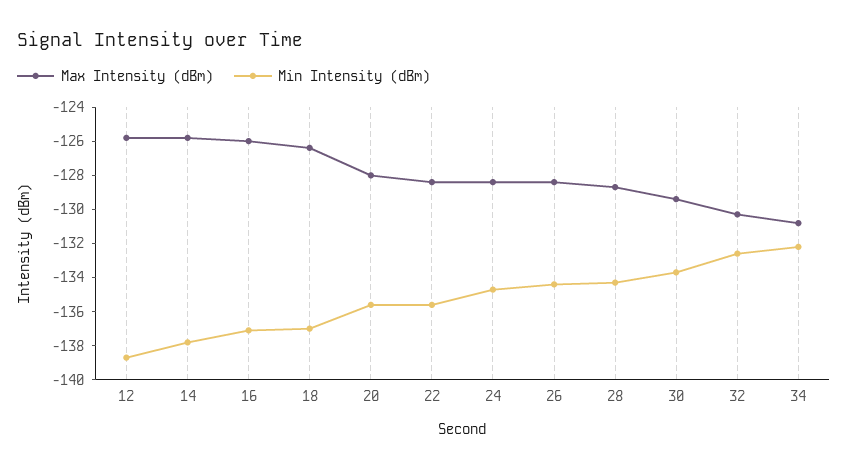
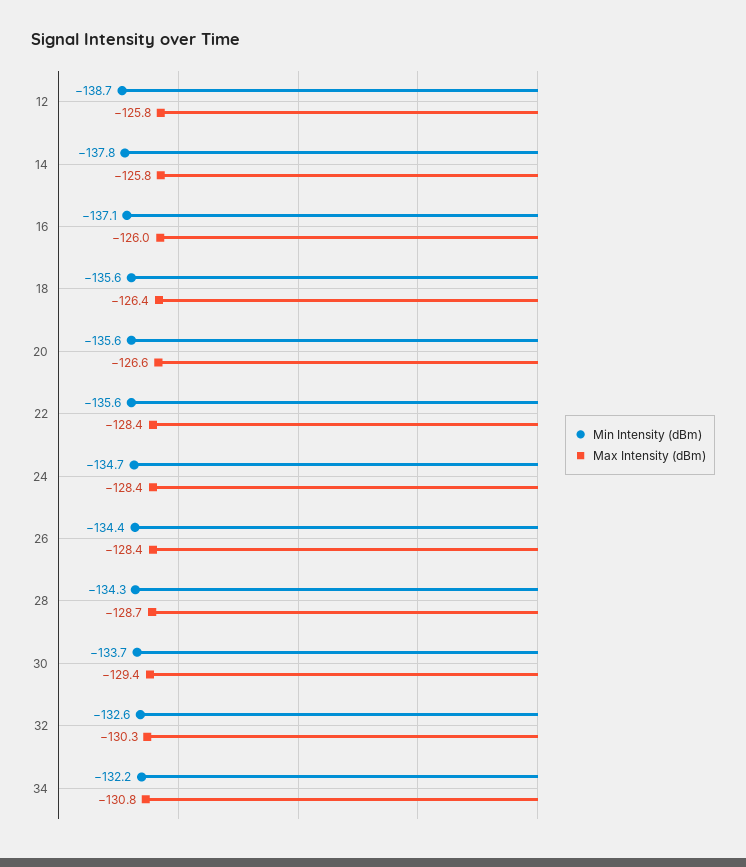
Min Intensity (dBm), 18: -137 -> -135.6
Max Intensity (dBm), 20: -128 -> -126.6

